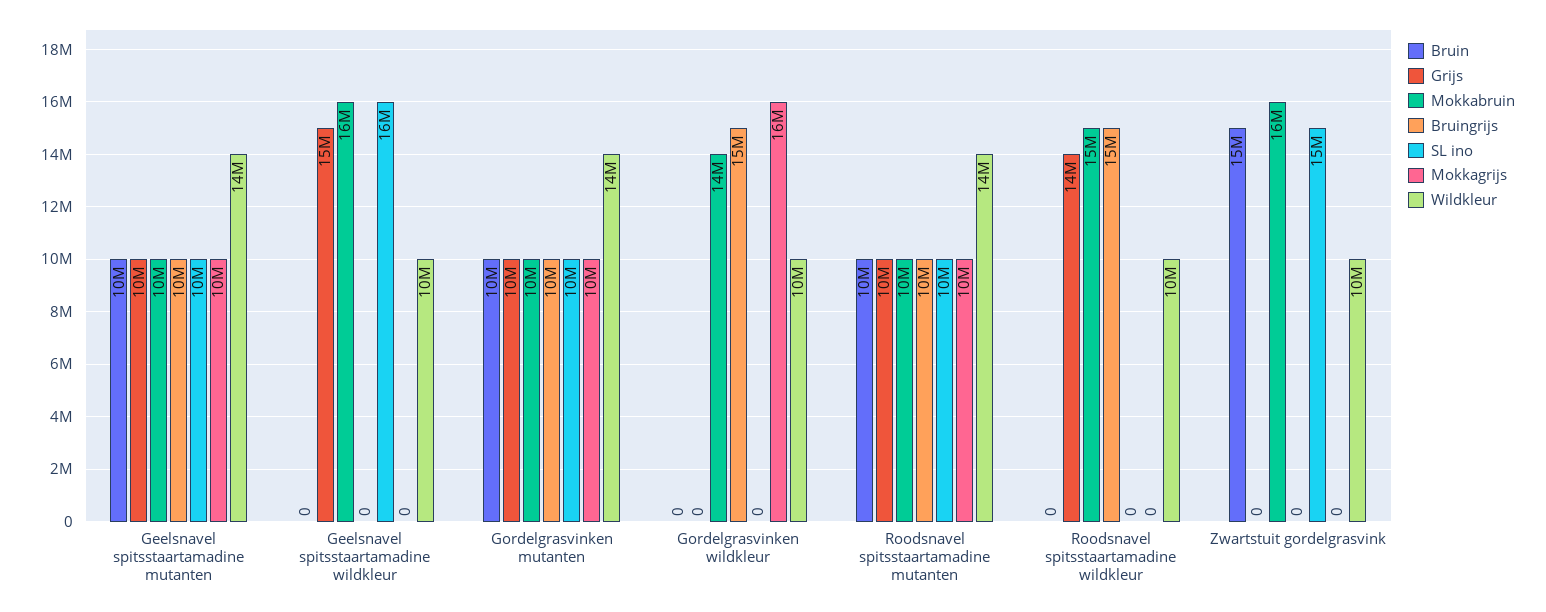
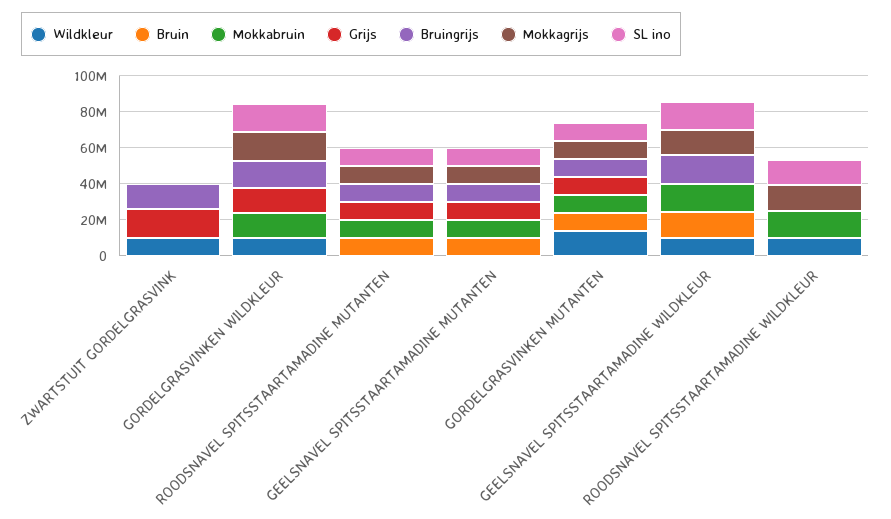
Wildkleur, Geelsnavel spitsstaartamadine mutanten: 14000000 -> 0
Bruin, Geelsnavel spitsstaartamadine wildkleur: 0 -> 15000000
Grijs, Geelsnavel spitsstaartamadine wildkleur: 15000000 -> 0
Bruingrijs, Geelsnavel spitsstaartamadine wildkleur: 0 -> 15000000
Mokkagrijs, Geelsnavel spitsstaartamadine wildkleur: 0 -> 15000000
Grijs, Gordelgrasvinken wildkleur: 0 -> 15000000
SL ino, Gordelgrasvinken wildkleur: 0 -> 15000000
Wildkleur, Roodsnavel spitsstaartamadine mutanten: 14000000 -> 0
Grijs, Roodsnavel spitsstaartamadine wildkleur: 14000000 -> 0
Bruingrijs, Roodsnavel spitsstaartamadine wildkleur: 15000000 -> 0
SL ino, Roodsnavel spitsstaartamadine wildkleur: 0 -> 15000000
Mokkagrijs, Roodsnavel spitsstaartamadine wildkleur: 0 -> 15000000
Bruin, Zwartstuit gordelgrasvink: 15000000 -> 0
Grijs, Zwartstuit gordelgrasvink: 0 -> 15000000
Mokkabruin, Zwartstuit gordelgrasvink: 16000000 -> 0
Bruingrijs, Zwartstuit gordelgrasvink: 0 -> 15000000
SL ino, Zwartstuit gordelgrasvink: 15000000 -> 0

